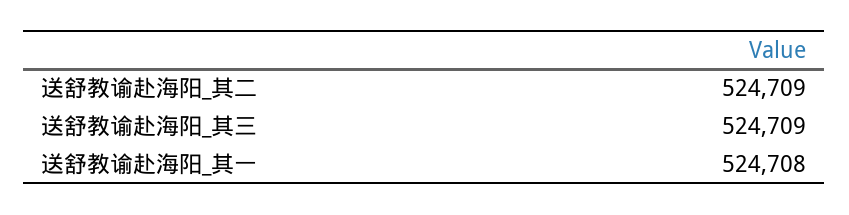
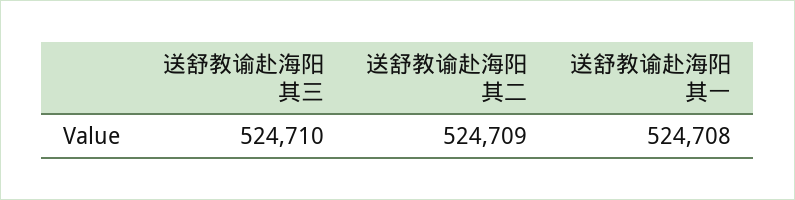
送舒教谕赴海阳_其三: 524709 -> 524710

